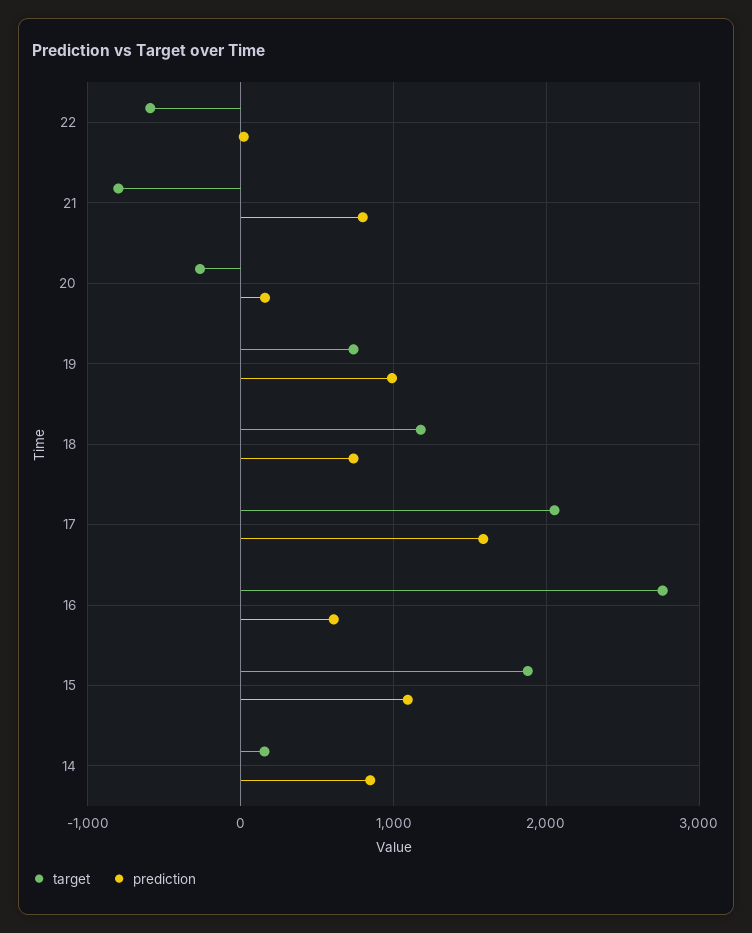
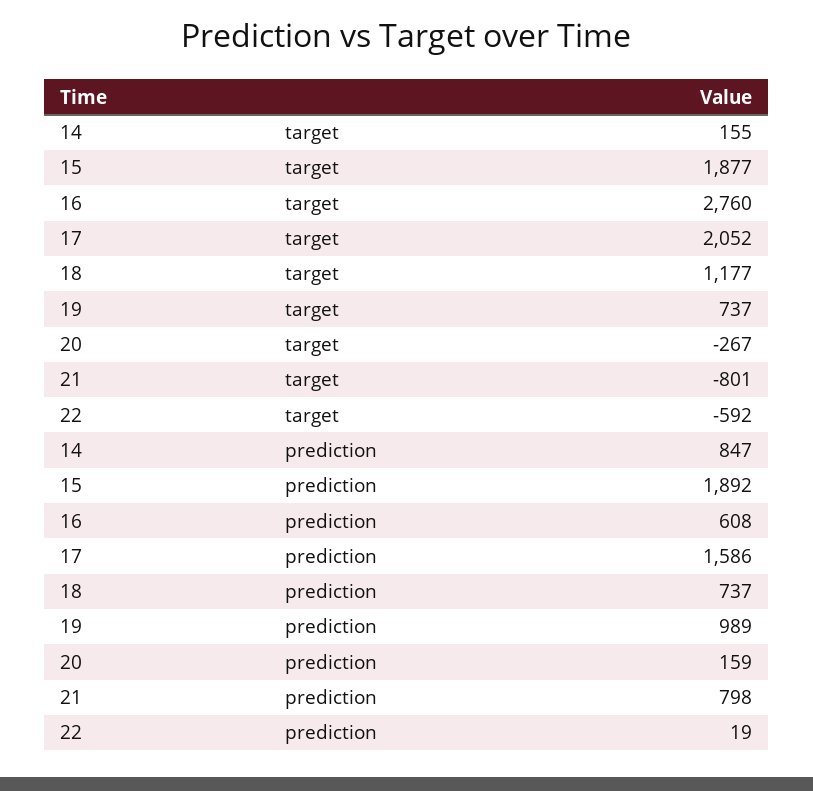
prediction, 15: 1100 -> 1892

